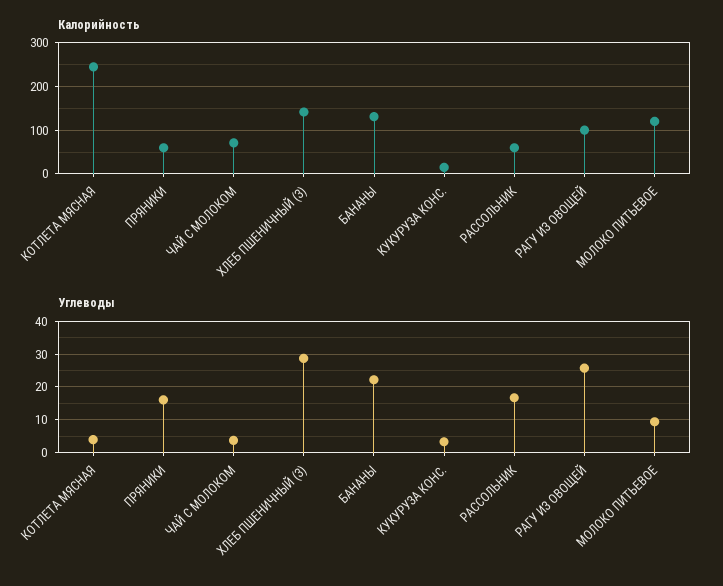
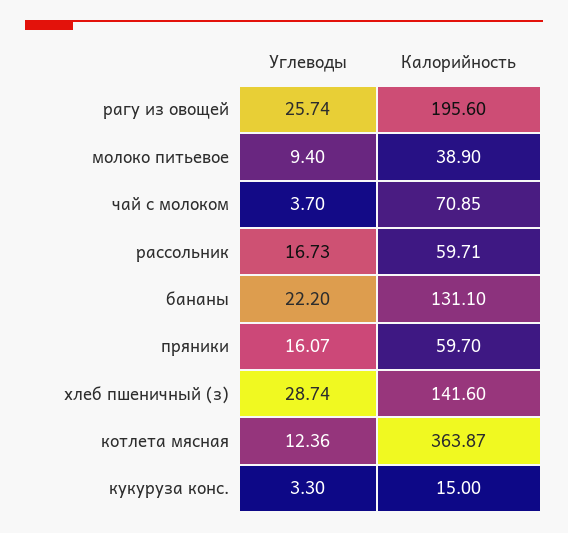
Калорийность, КОТЛЕТА МЯСНАЯ: 240 -> 363.87
Калорийность, РАГУ ИЗ ОВОЩЕЙ: 100 -> 195.6
Калорийность, МОЛОКО ПИТЬЕВОЕ: 120 -> 38.9
Углеводы, КОТЛЕТА МЯСНАЯ: 4 -> 12.36

